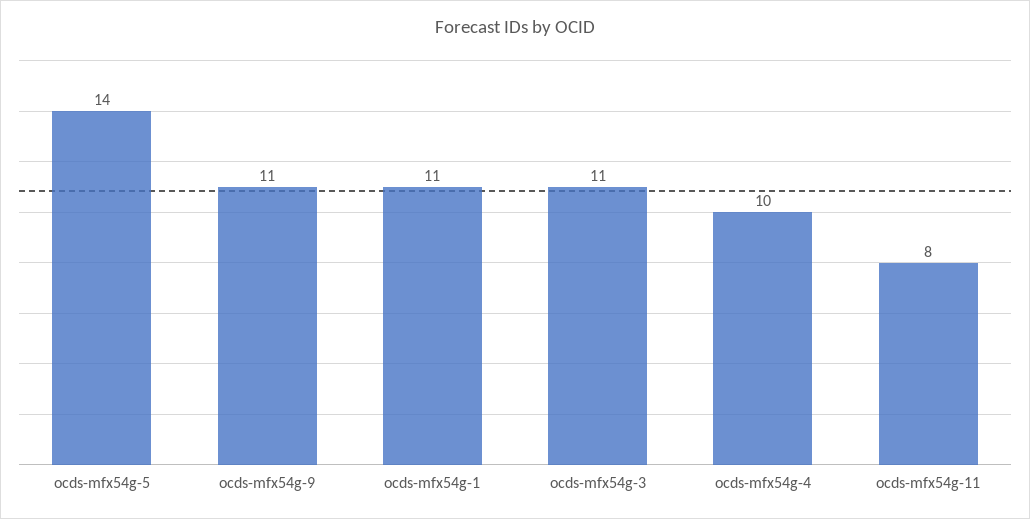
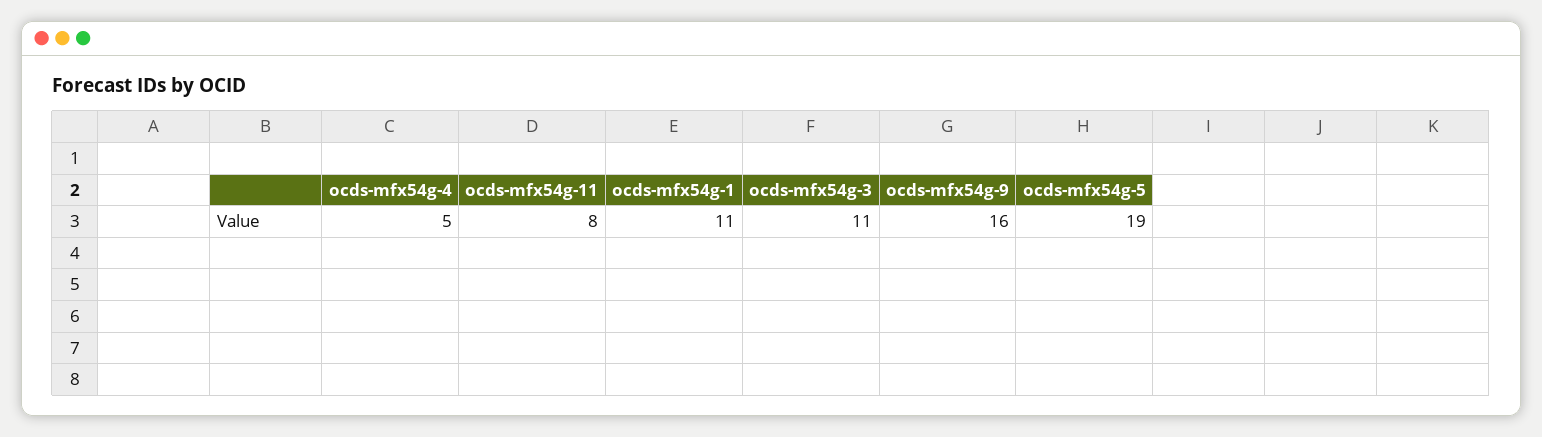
ocds-mfx54g-5: 14 -> 19
ocds-mfx54g-9: 11 -> 16
ocds-mfx54g-4: 10 -> 5

